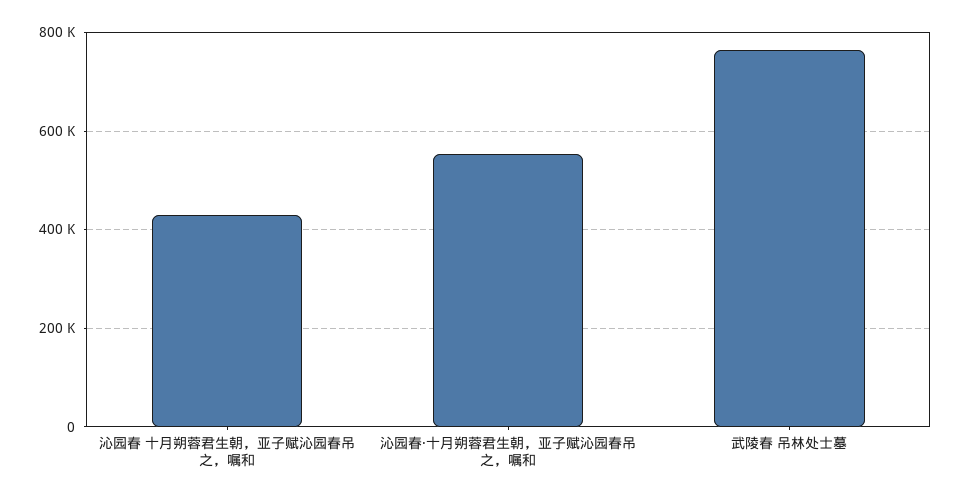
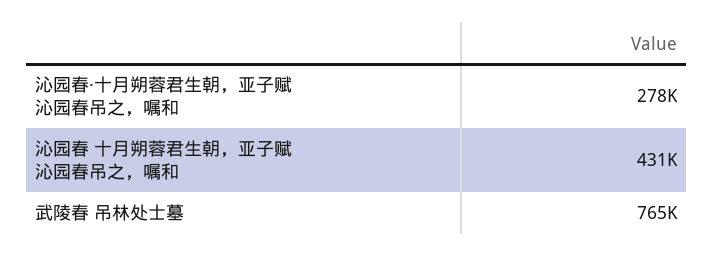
沁园春·十月朔蓉君生朝，亚子赋沁园春吊之，嘱和: 560000 -> 278000

